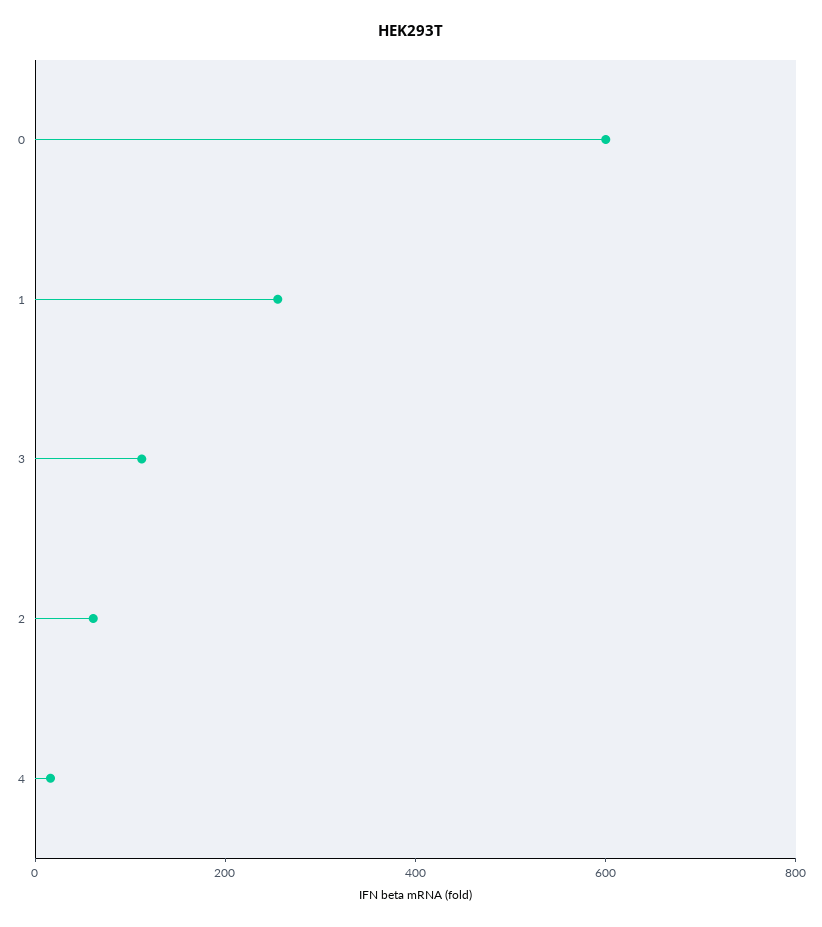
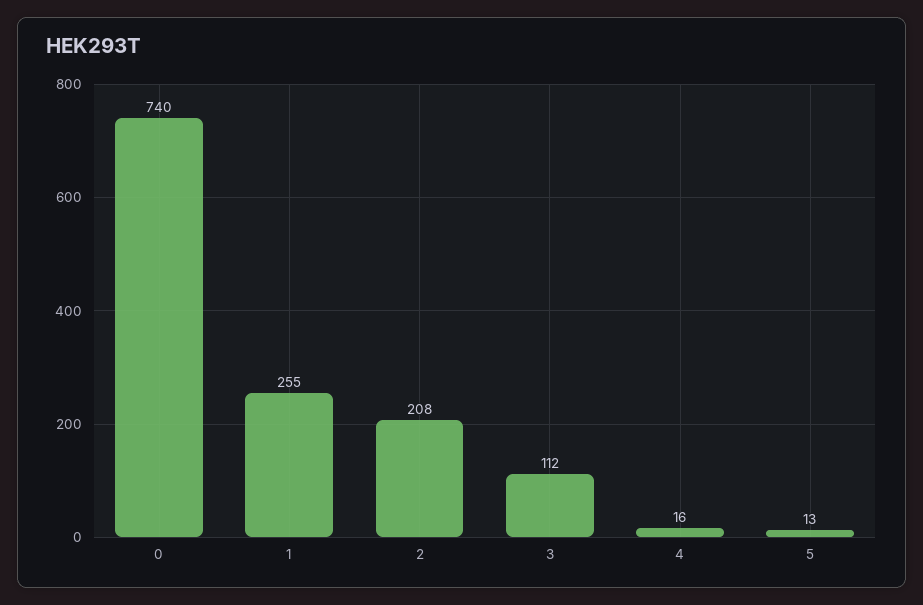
0: 600 -> 740
2: 50 -> 208
5: none -> 13

